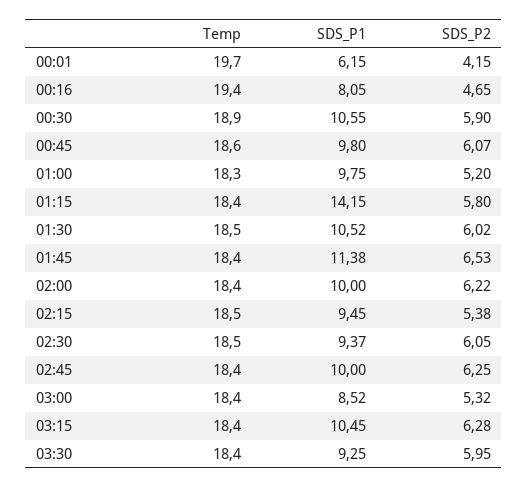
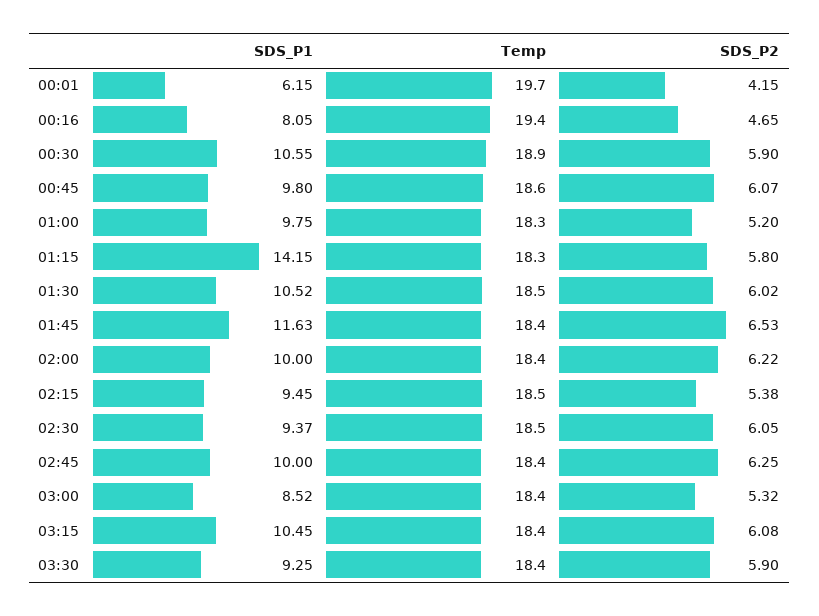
Temp, 01:15: 18.4 -> 18.3
SDS_P1, 01:45: 11.38 -> 11.63
SDS_P2, 03:15: 6.28 -> 6.08
SDS_P2, 03:30: 5.95 -> 5.9

